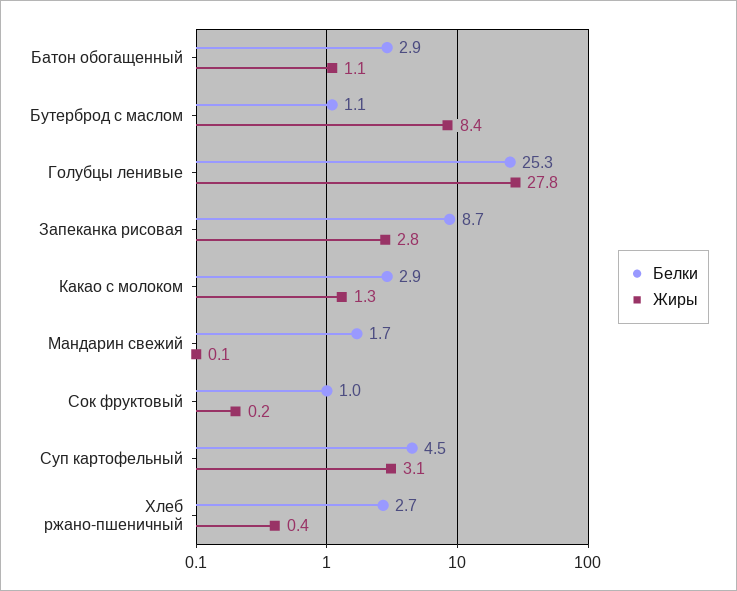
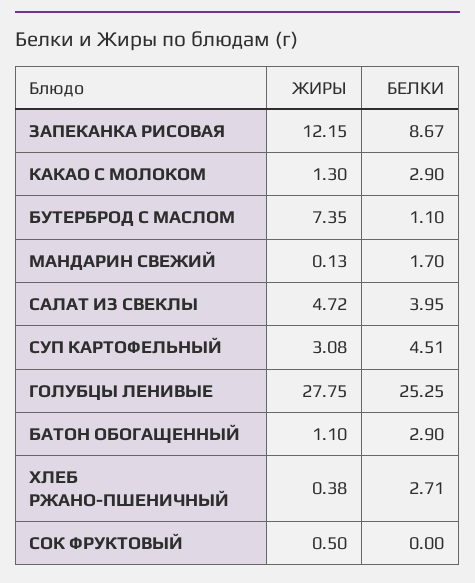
Жиры, Бутерброд с маслом: 8.4 -> 7.35
Жиры, Запеканка рисовая: 2.8 -> 12.15
Белки, Сок фруктовый: 1 -> 0
Жиры, Сок фруктовый: 0.2 -> 0.5
Жиры, САЛАТ ИЗ СВЕКЛЫ: none -> 4.72
Белки, САЛАТ ИЗ СВЕКЛЫ: none -> 3.95

